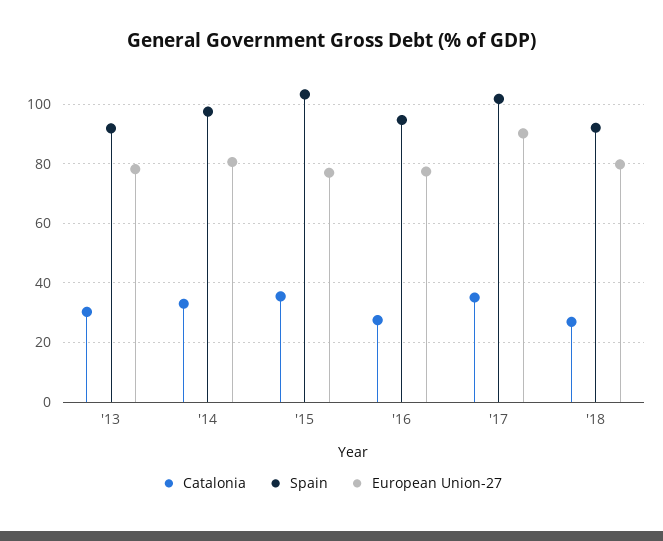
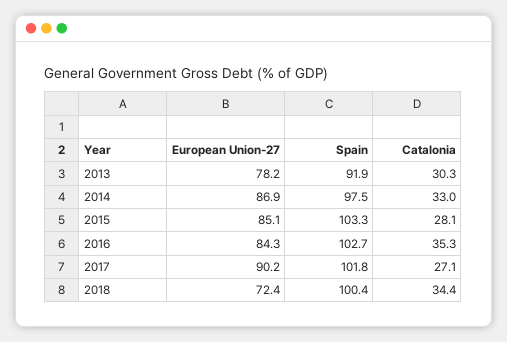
European Union-27, '14: 80 -> 86.9
Catalonia, '15: 35 -> 28.1
European Union-27, '15: 77.5 -> 85.1
Catalonia, '16: 27.5 -> 35.3
Spain, '16: 95 -> 102.7
European Union-27, '16: 77.5 -> 84.3
Catalonia, '17: 35 -> 27.1
Catalonia, '18: 27.5 -> 34.4
Spain, '18: 92.5 -> 100.4
European Union-27, '18: 80 -> 72.4

